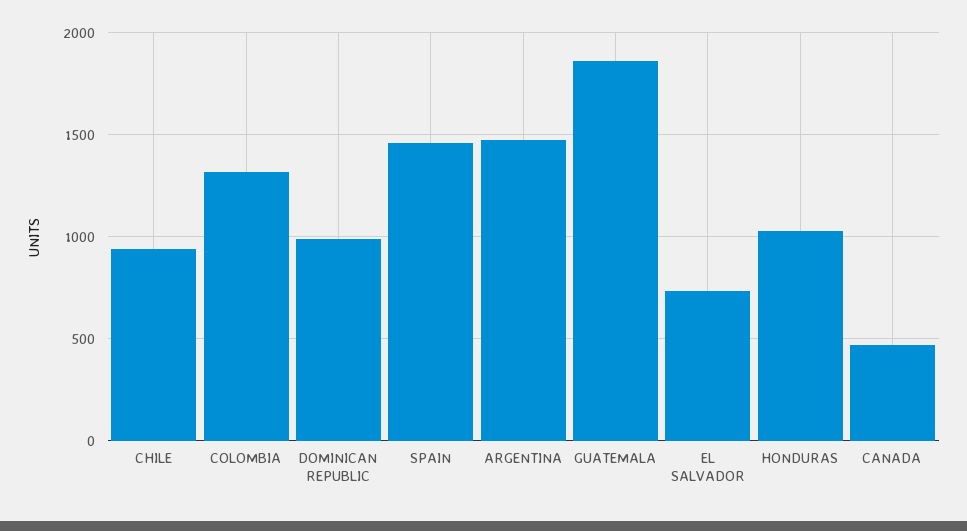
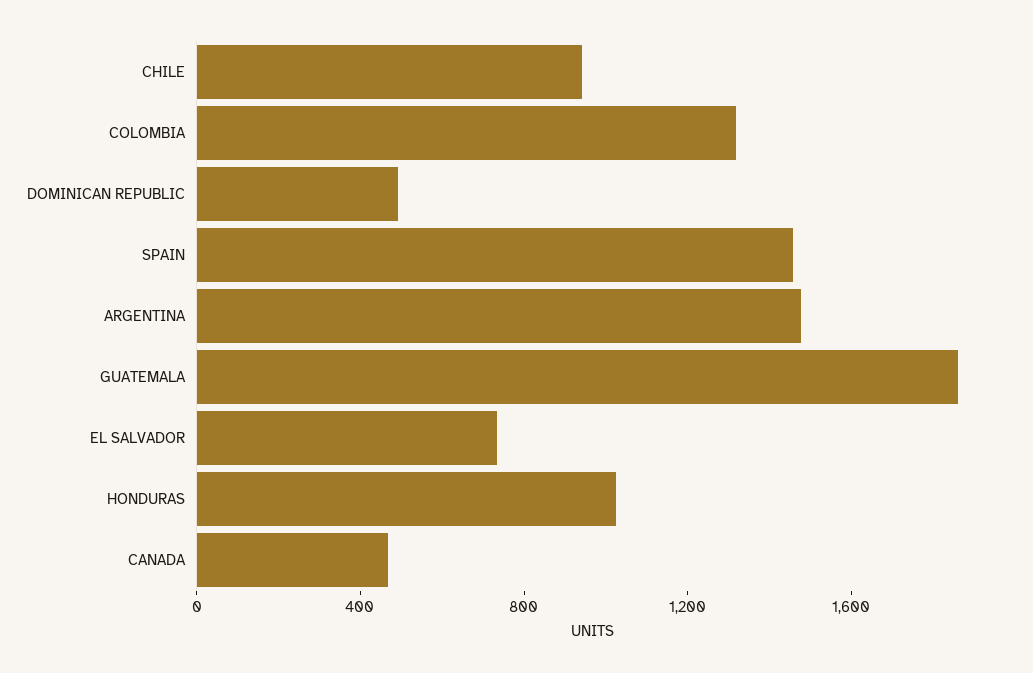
DOMINICAN REPUBLIC: 1000 -> 500

